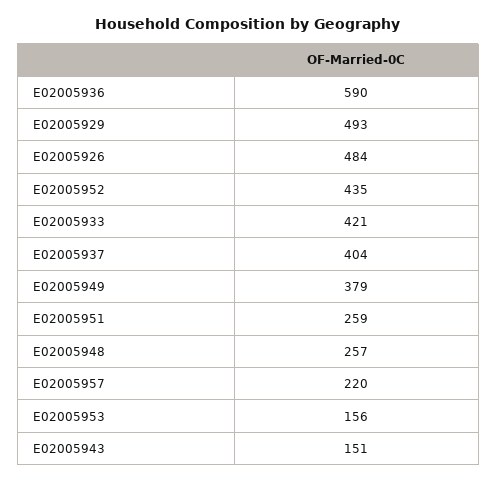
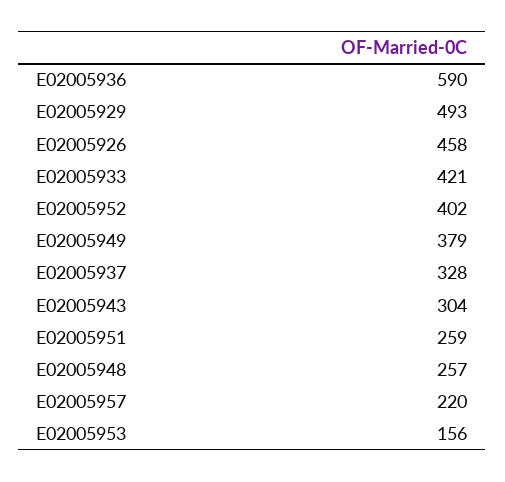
E02005926: 484 -> 458
E02005952: 435 -> 402
E02005937: 404 -> 328
E02005943: 151 -> 304

